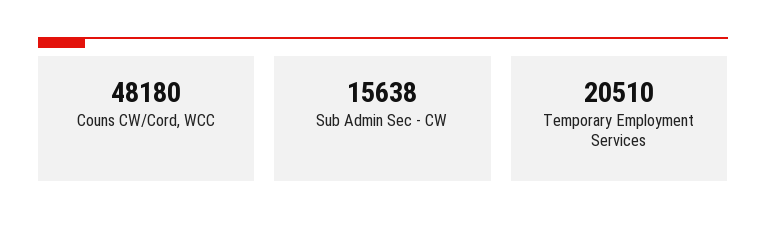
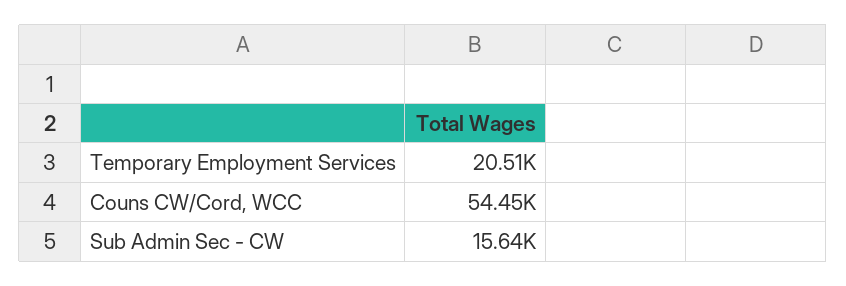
Couns CW/Cord, WCC: 48180 -> 54450

